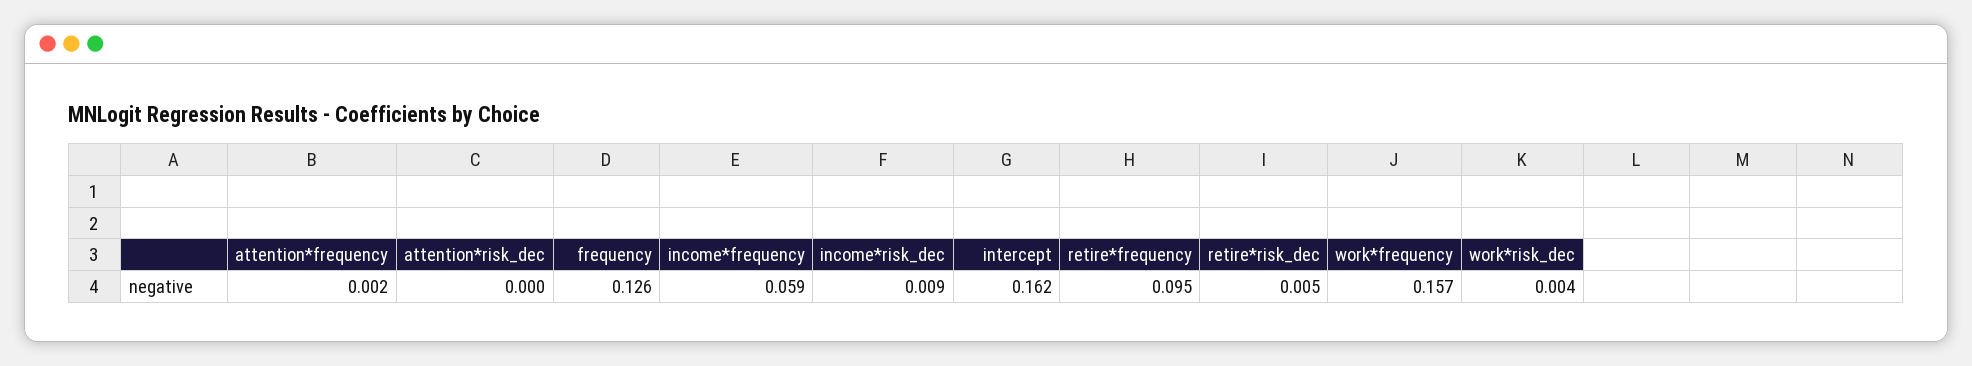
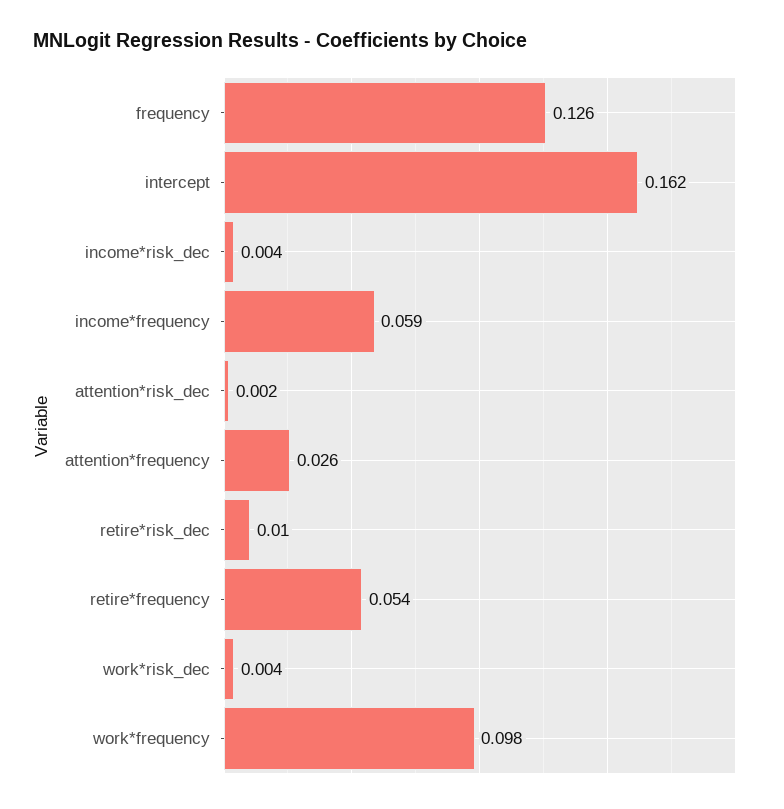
attention*frequency: 0.002 -> 0.026
attention*risk_dec: 0 -> 0.002
income*risk_dec: 0.009 -> 0.004
retire*frequency: 0.095 -> 0.054
retire*risk_dec: 0.005 -> 0.01
work*frequency: 0.157 -> 0.098

